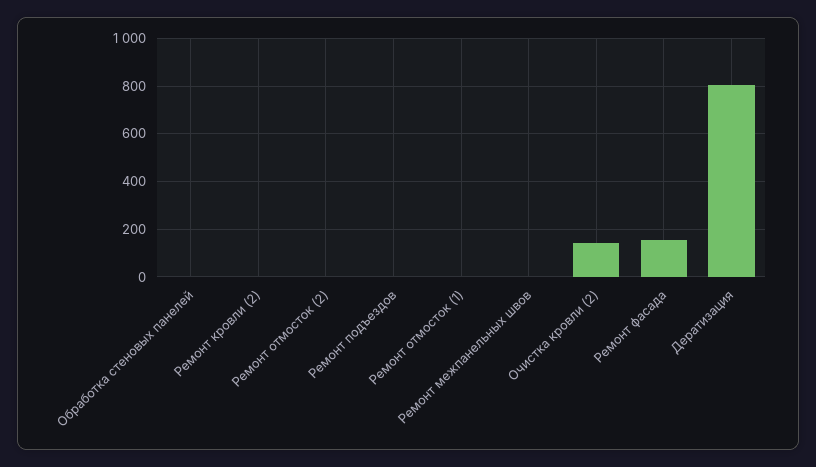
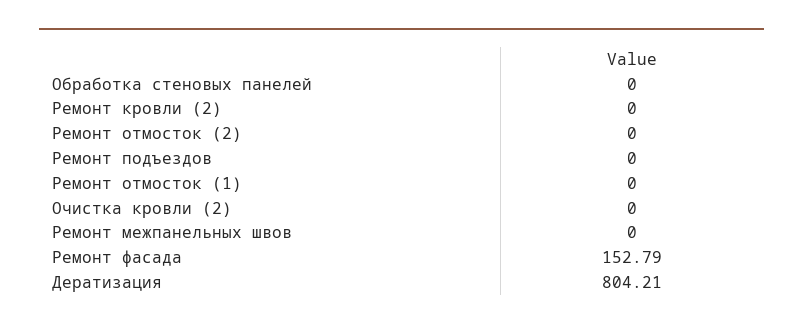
Очистка кровли (2): 150 -> 0

